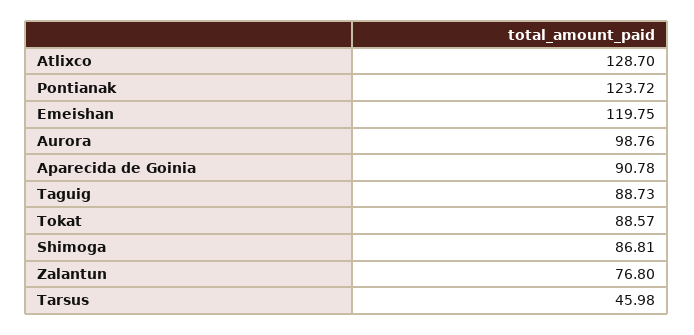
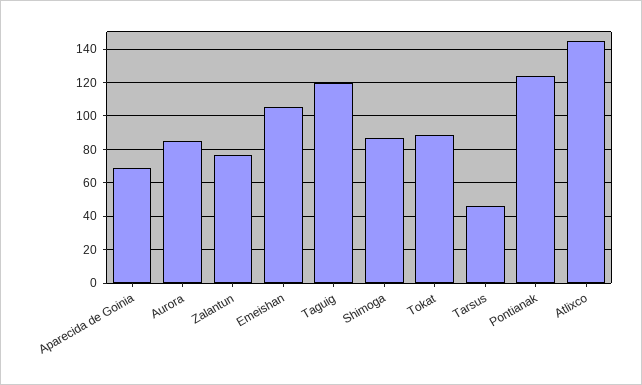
Atlixco: 128.7 -> 145
Emeishan: 119.75 -> 105
Aurora: 98.76 -> 85
Aparecida de Goinia: 90.78 -> 70
Taguig: 88.73 -> 120

